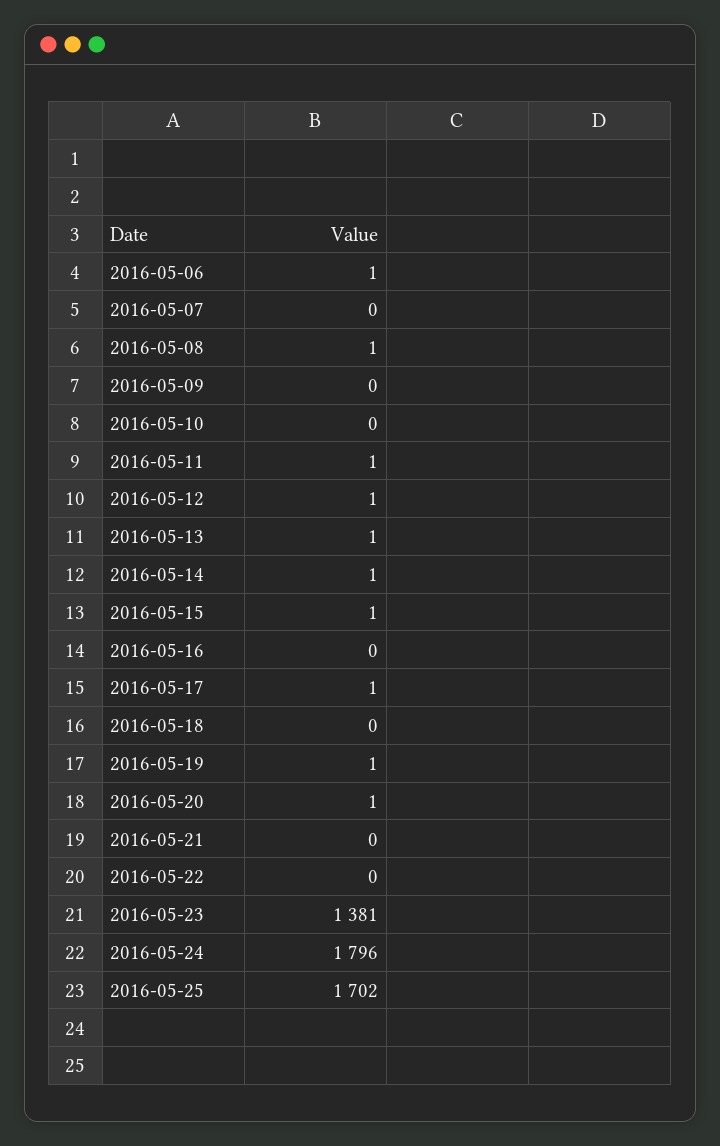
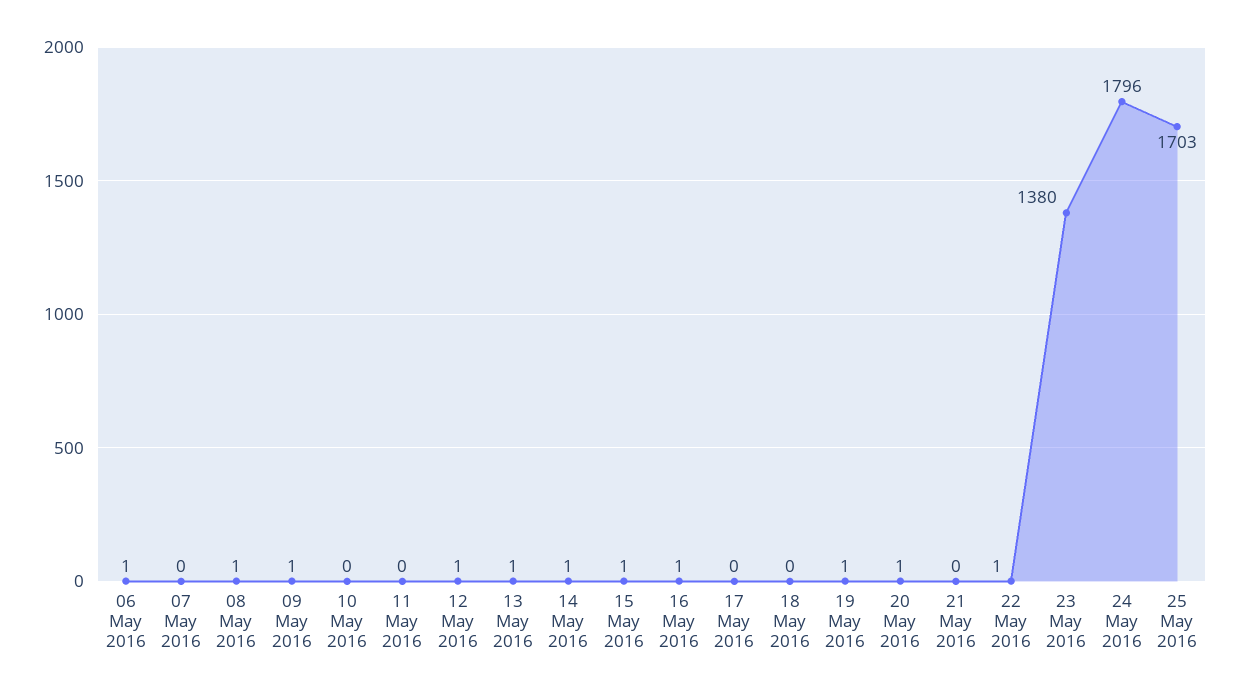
2016-05-09: 0 -> 1
2016-05-11: 1 -> 0
2016-05-16: 0 -> 1
2016-05-17: 1 -> 0
2016-05-22: 0 -> 1
2016-05-23: 1381 -> 1380
2016-05-25: 1702 -> 1703

